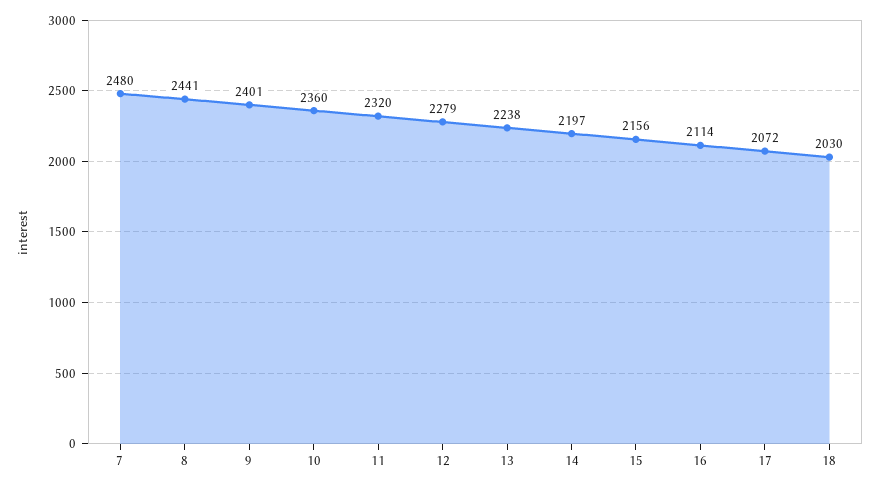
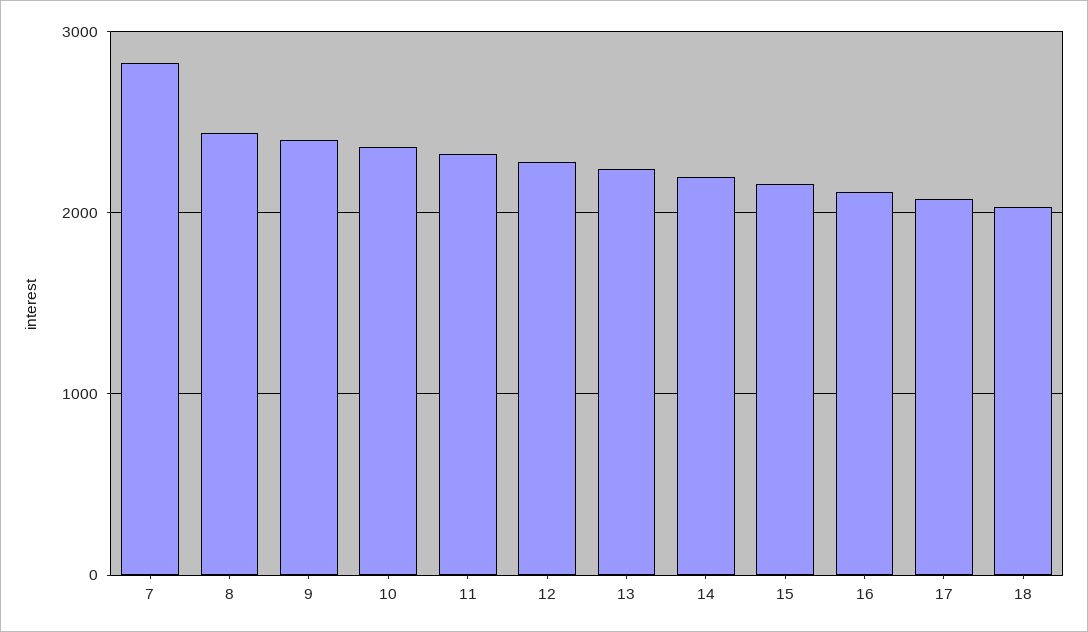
7: 2480 -> 2800

